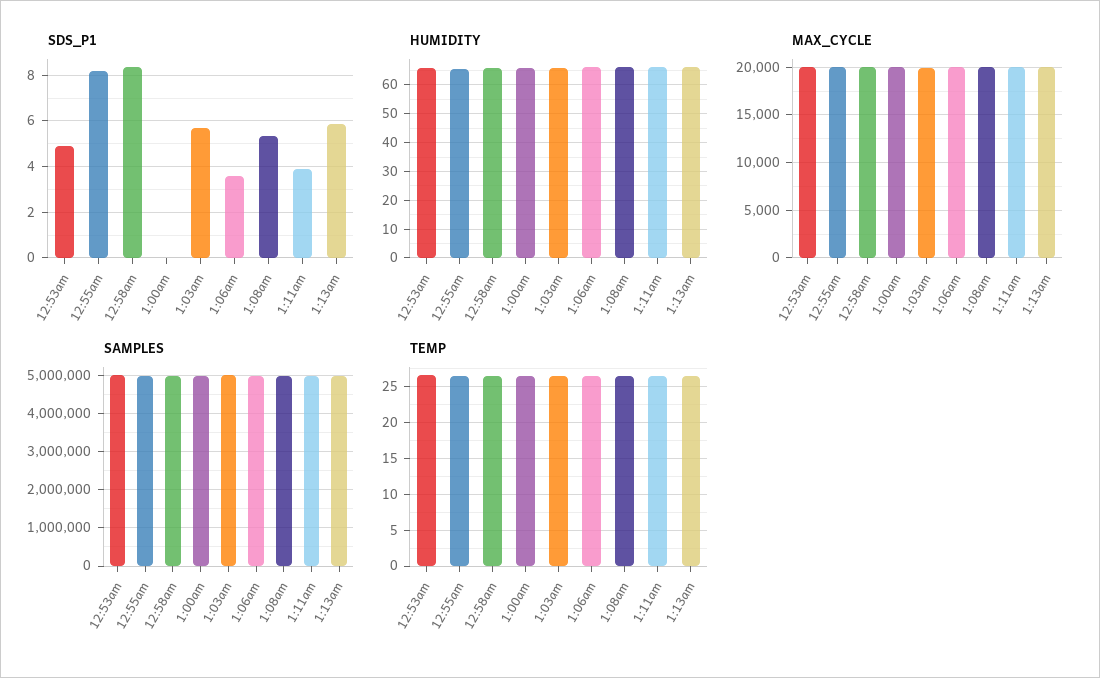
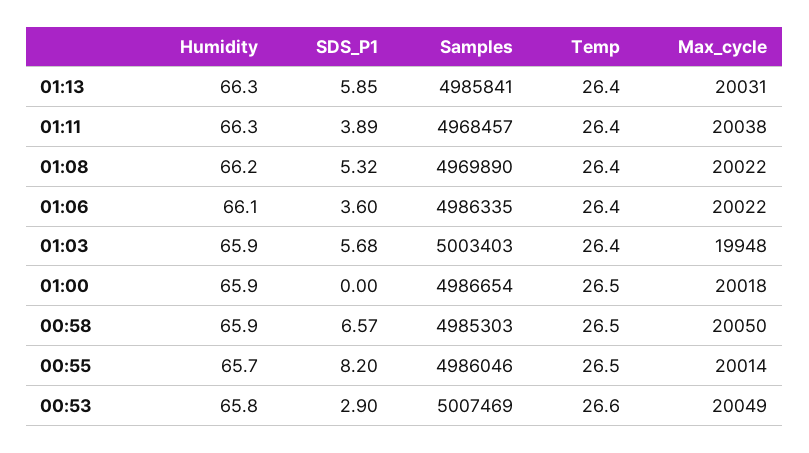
SDS_P1, 12:53am: 5 -> 2.9
SDS_P1, 12:58am: 8.5 -> 6.57

